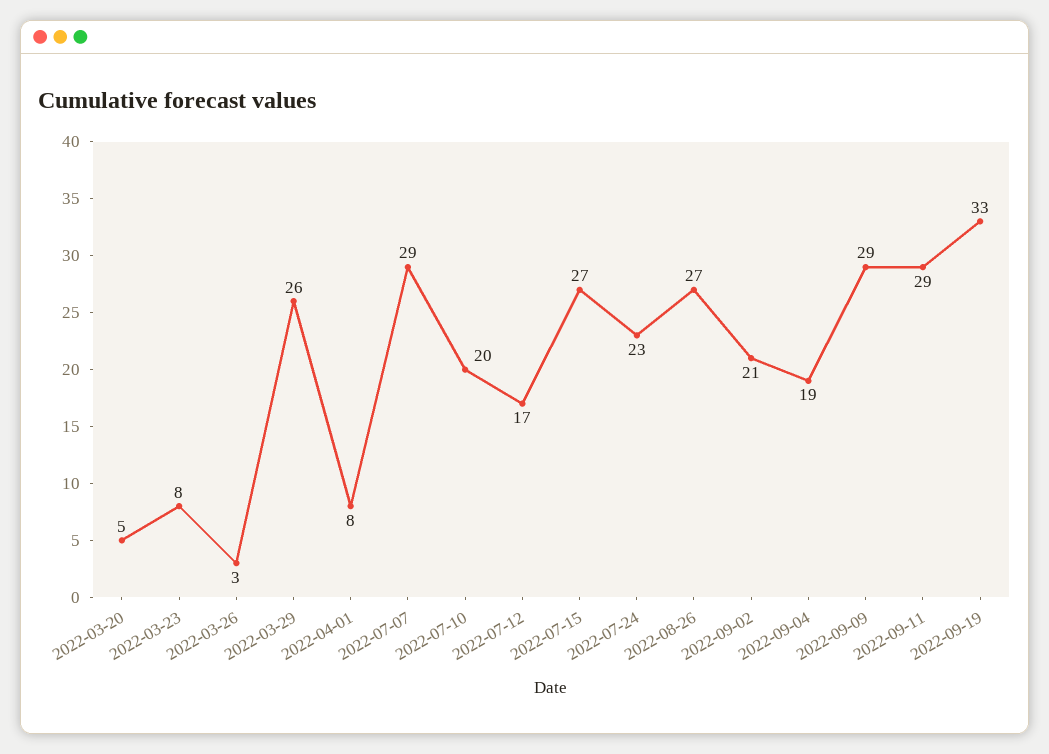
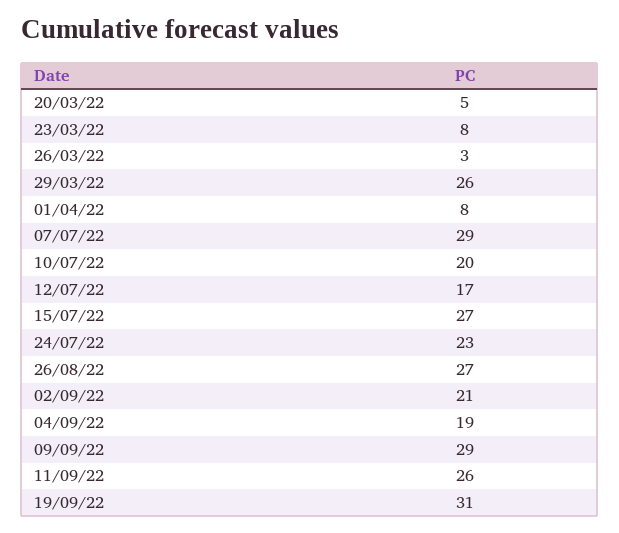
2022-09-11: 29 -> 26
2022-09-19: 33 -> 31

